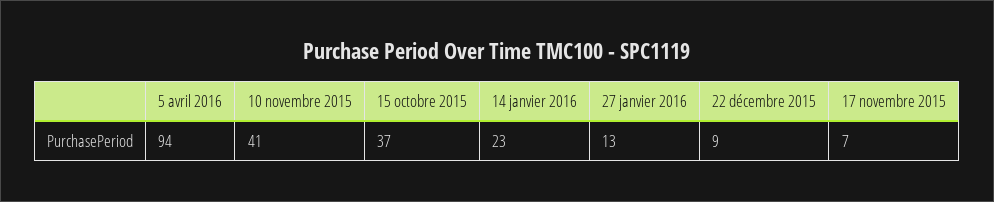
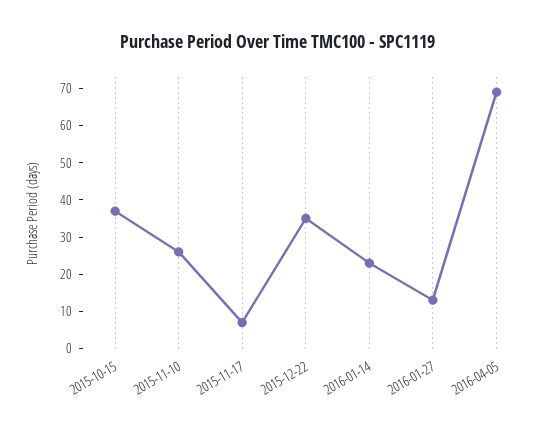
5 avril 2016: 94 -> 70
10 novembre 2015: 41 -> 25
22 décembre 2015: 9 -> 35

